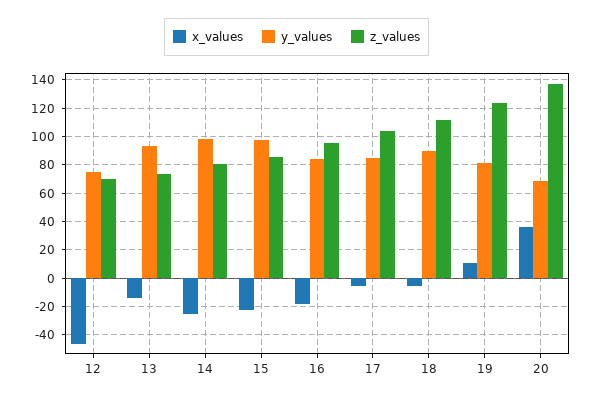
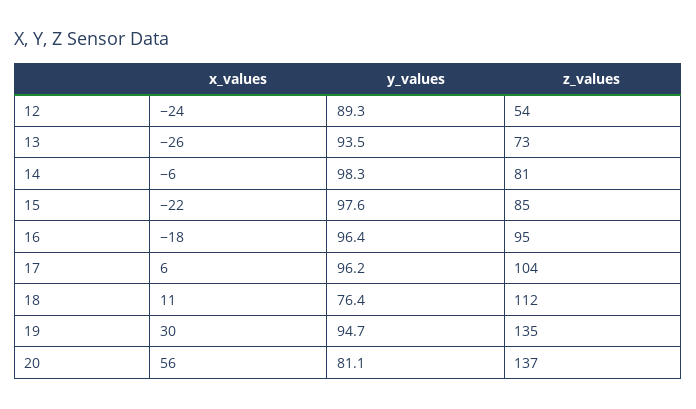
x_values, 12: -45 -> -24
y_values, 12: 75 -> 89.3
z_values, 12: 70 -> 54
x_values, 13: -15 -> -26
x_values, 14: -25 -> -6
y_values, 16: 85 -> 96.4
x_values, 17: -5 -> 6
y_values, 17: 85 -> 96.2
x_values, 18: -5 -> 11
y_values, 18: 90 -> 76.4
x_values, 19: 10 -> 30
y_values, 19: 80 -> 94.7
z_values, 19: 125 -> 135
x_values, 20: 35 -> 56
y_values, 20: 70 -> 81.1

